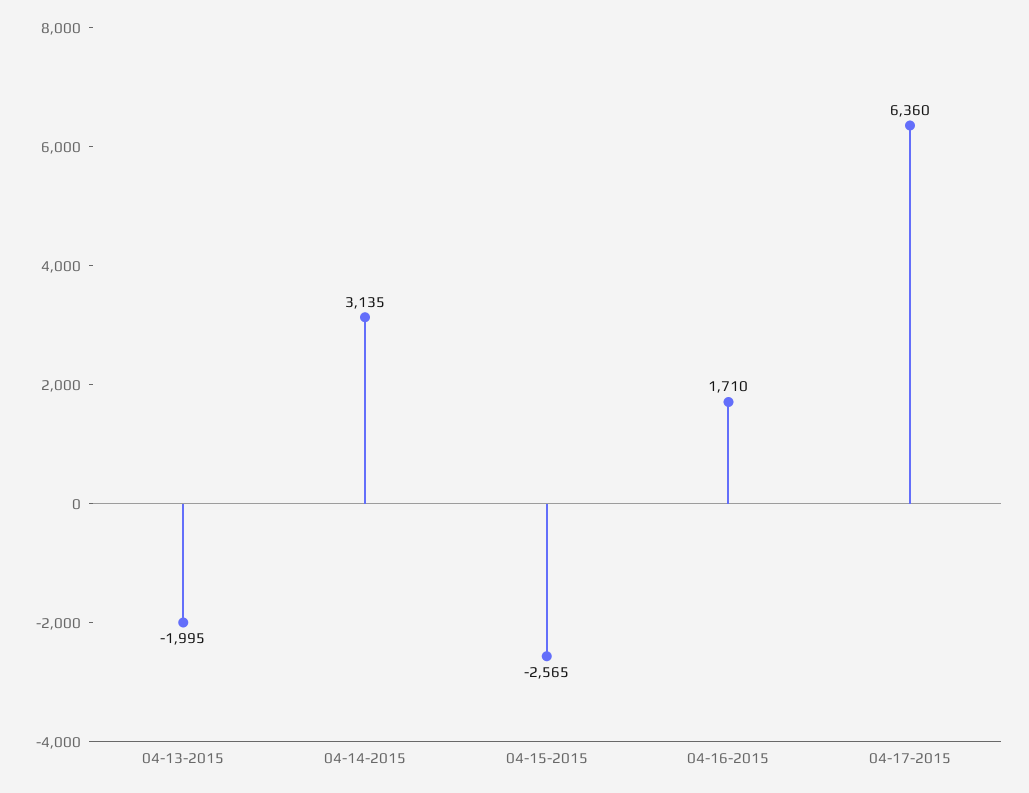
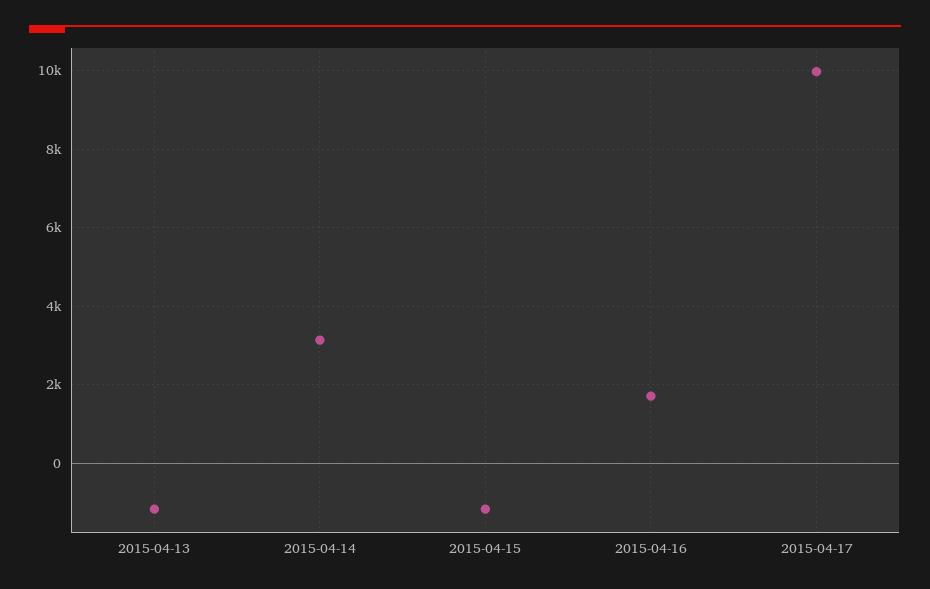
04-13-2015: -1995 -> -1200
04-15-2015: -2565 -> -1200
04-17-2015: 6360 -> 10000

